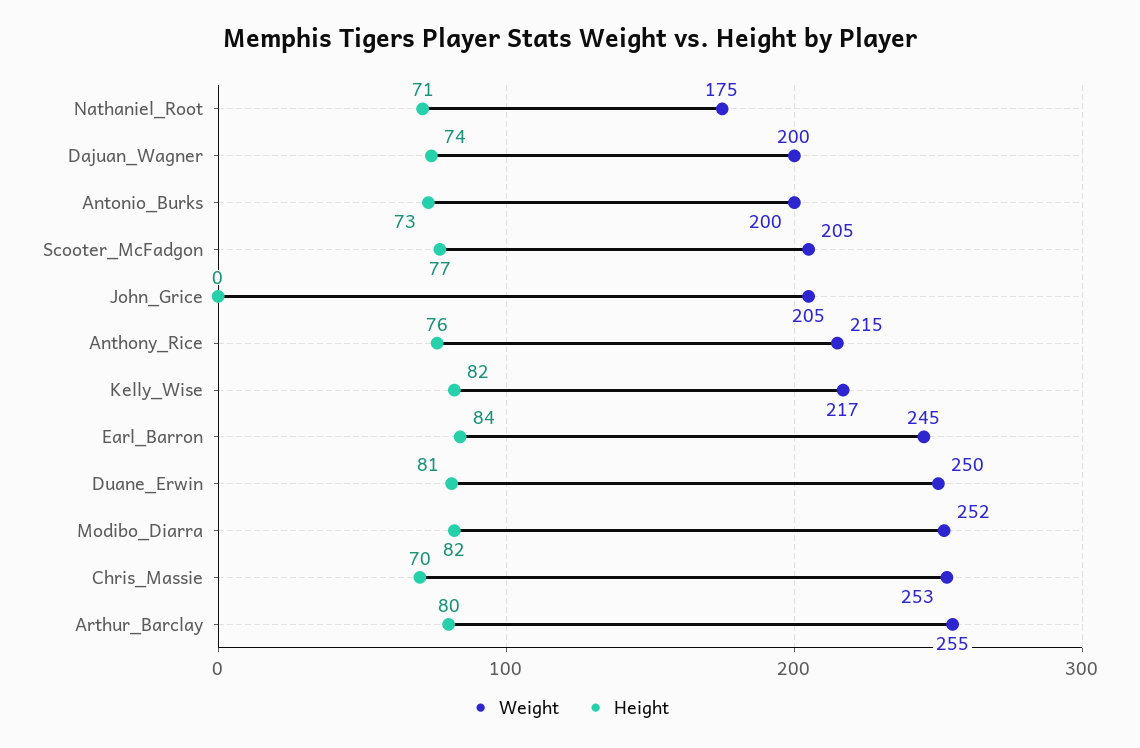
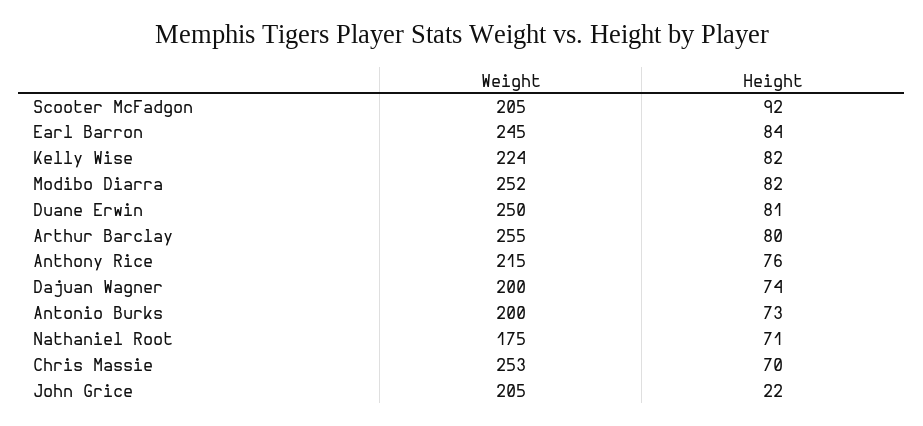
Height, Scooter_McFadgon: 77 -> 92
Height, John_Grice: 0 -> 22
Weight, Kelly_Wise: 217 -> 224

